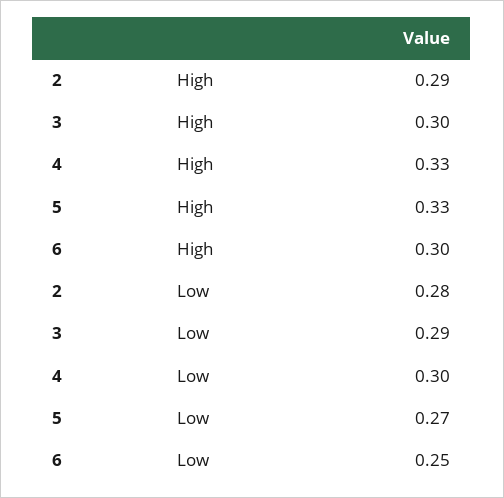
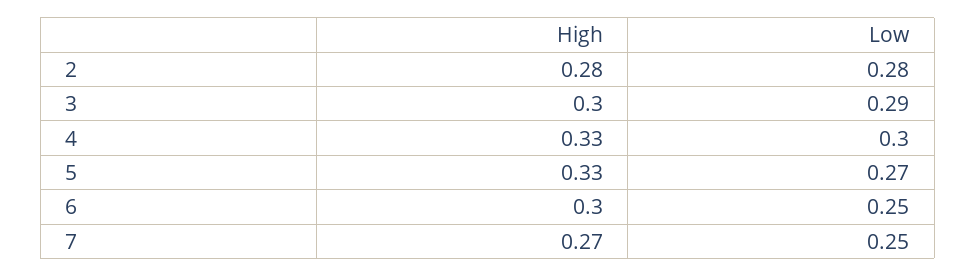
2, High: 0.29 -> 0.28
7, High: none -> 0.27
7, Low: none -> 0.25

